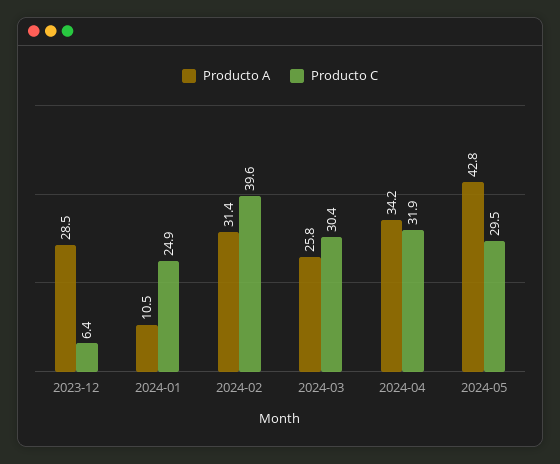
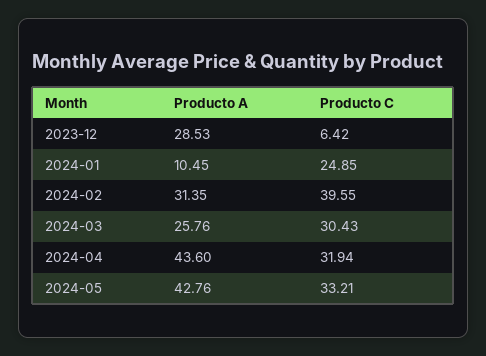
Producto A, 2024-04: 34.2 -> 43.6
Producto C, 2024-05: 29.5 -> 33.21

